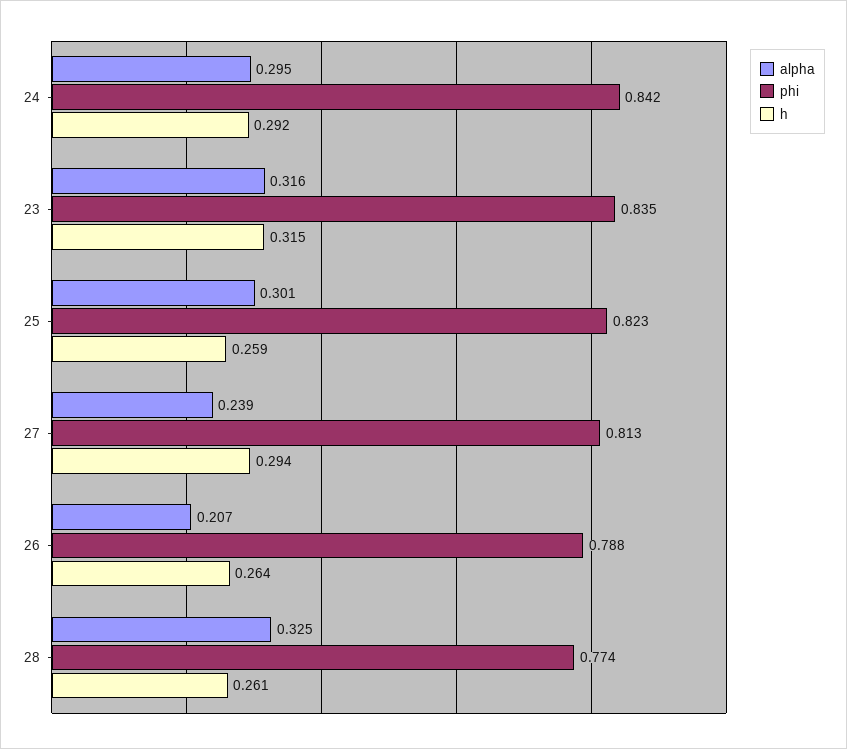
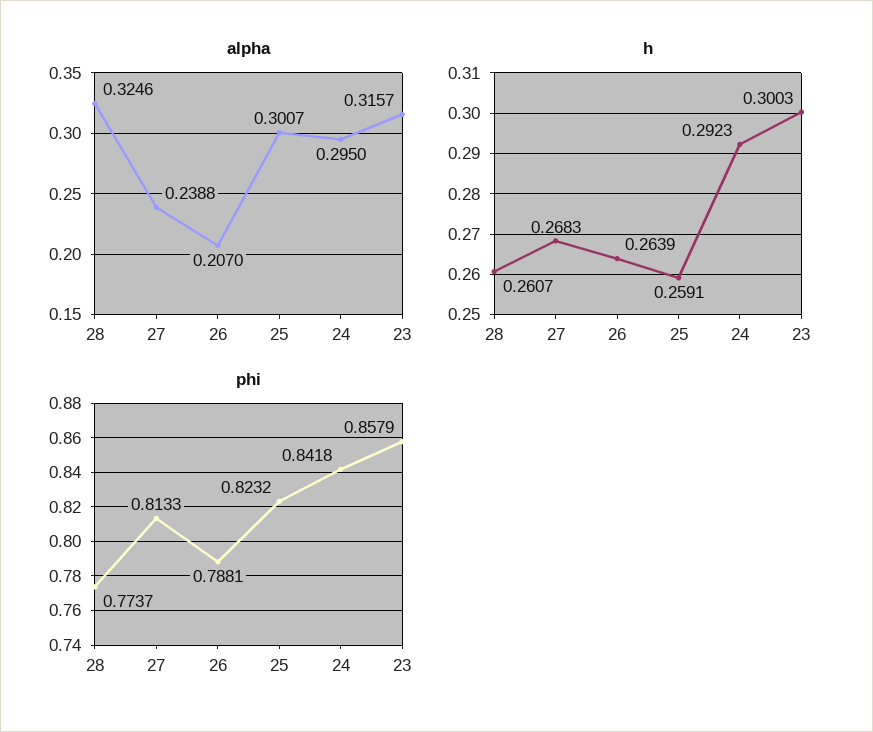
phi, 23: 0.835 -> 0.8579
h, 23: 0.315 -> 0.3003
h, 27: 0.294 -> 0.2683

